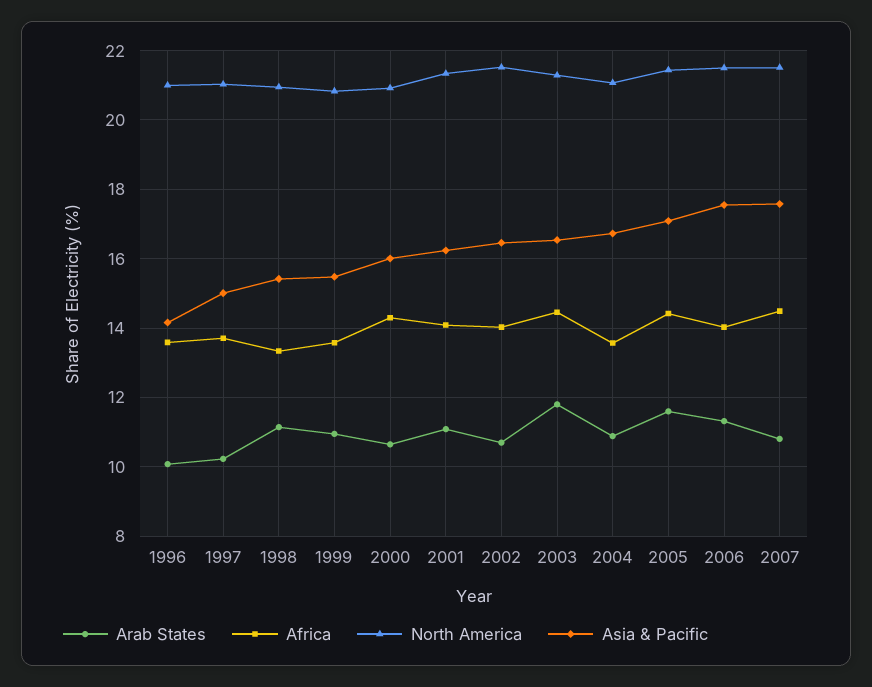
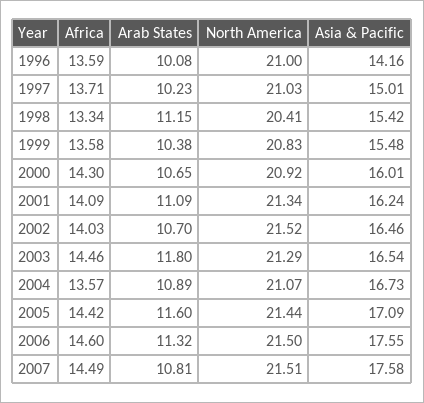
North America, 1998: 21 -> 20.41
Arab States, 1999: 11 -> 10.38
Africa, 2006: 14 -> 14.6

